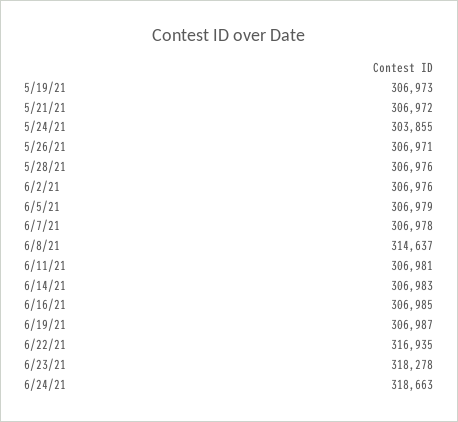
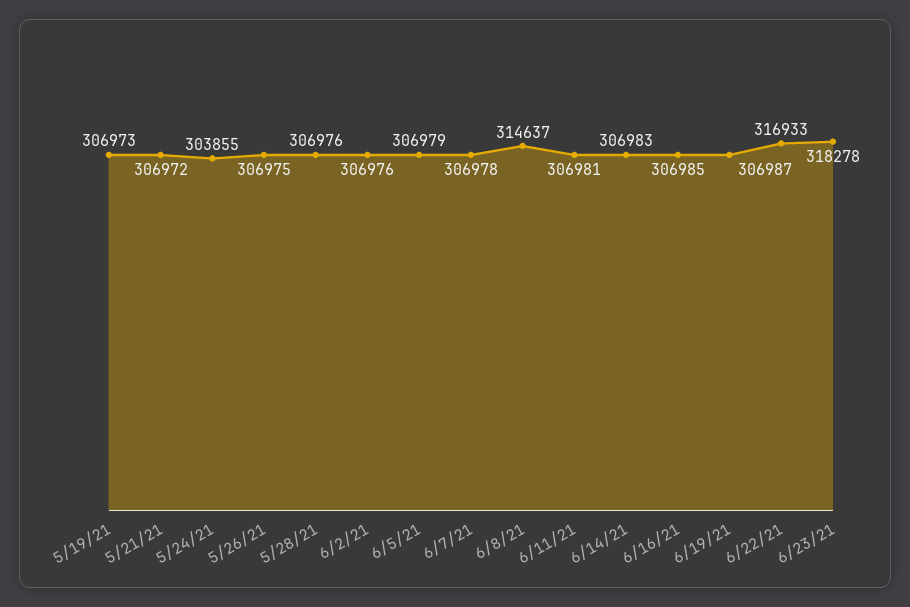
5/26/21: 306971 -> 306975
6/22/21: 316935 -> 316933
6/24/21: 318663 -> none

